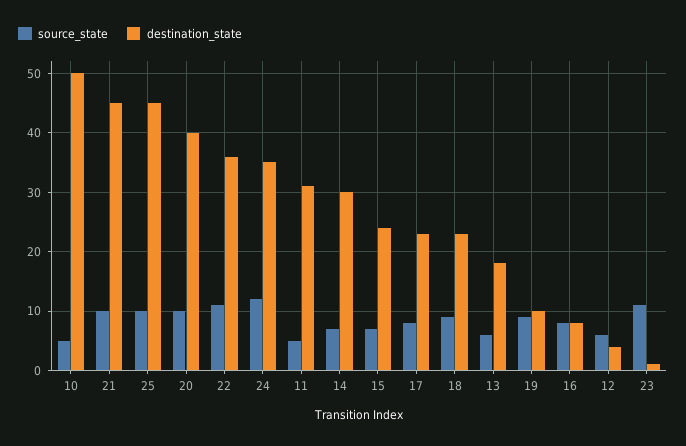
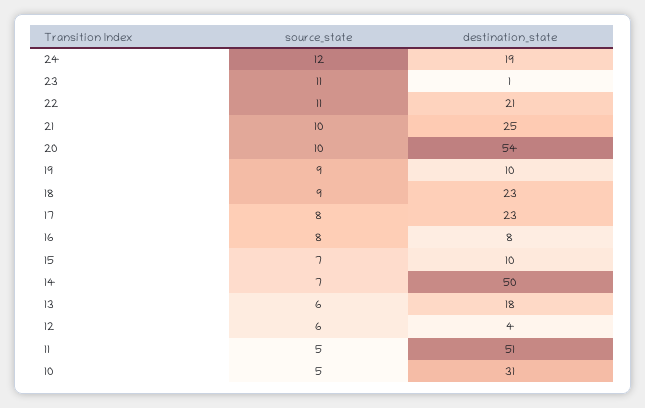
destination_state, 10: 50 -> 31
destination_state, 21: 45 -> 25
source_state, 25: 10 -> none
destination_state, 25: 45 -> none
destination_state, 20: 40 -> 54
destination_state, 22: 35 -> 21
destination_state, 24: 35 -> 19
destination_state, 11: 30 -> 51
destination_state, 14: 30 -> 50
destination_state, 15: 25 -> 10

